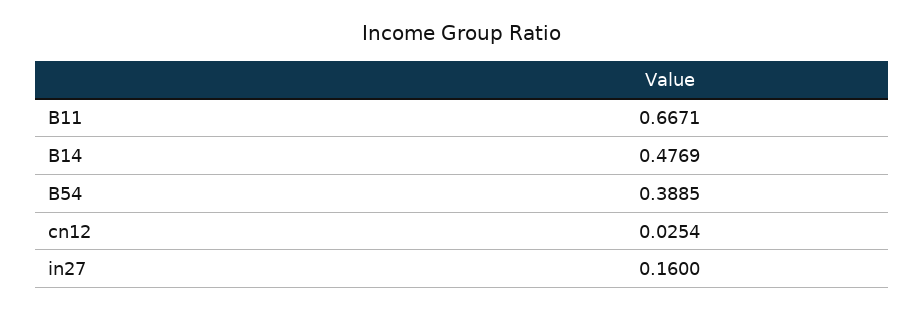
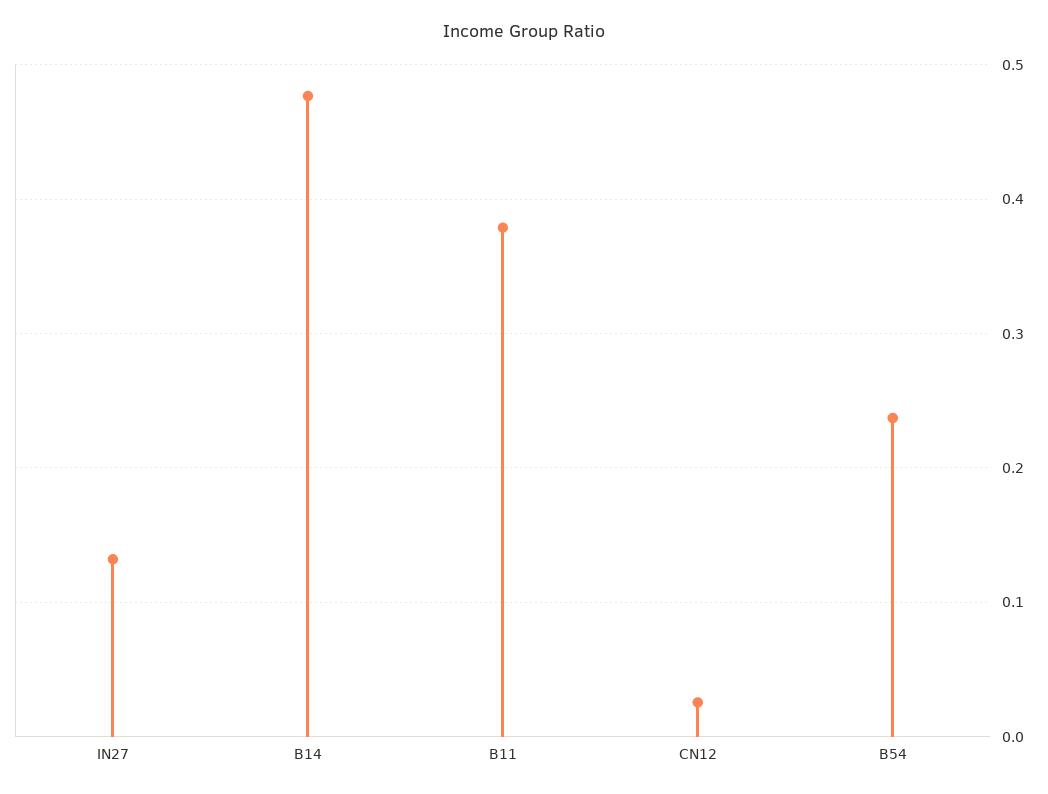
B11: 0.6671 -> 0.38
B54: 0.3885 -> 0.24
in27: 0.16 -> 0.13

